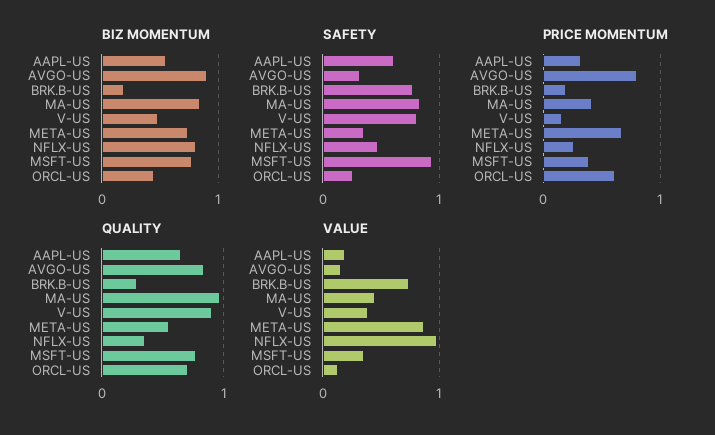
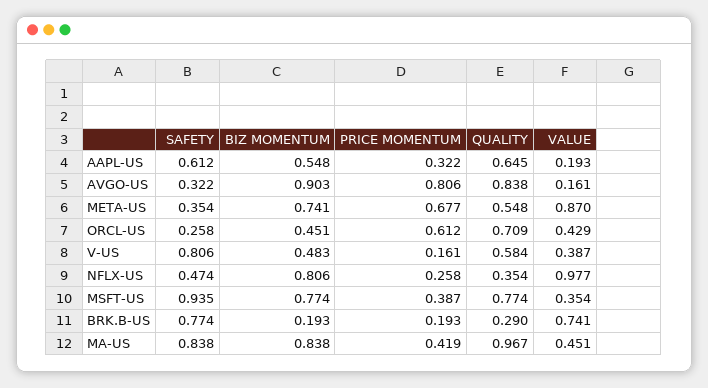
QUALITY, V-US: 0.9 -> 0.584
VALUE, ORCL-US: 0.1 -> 0.429

